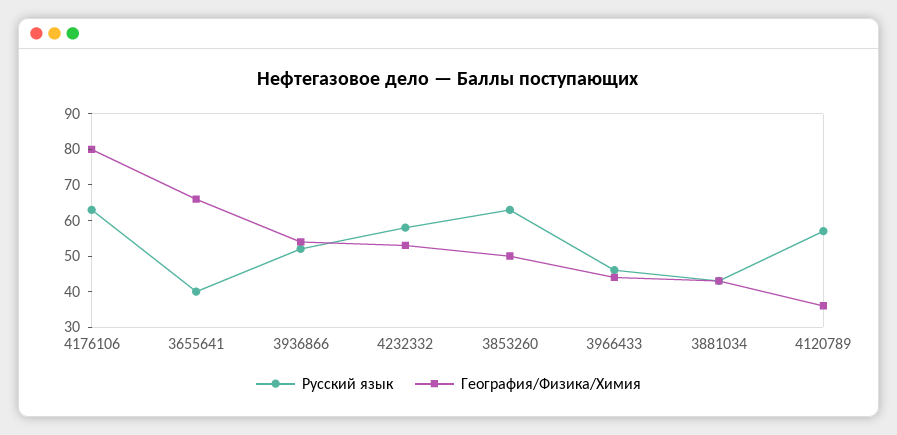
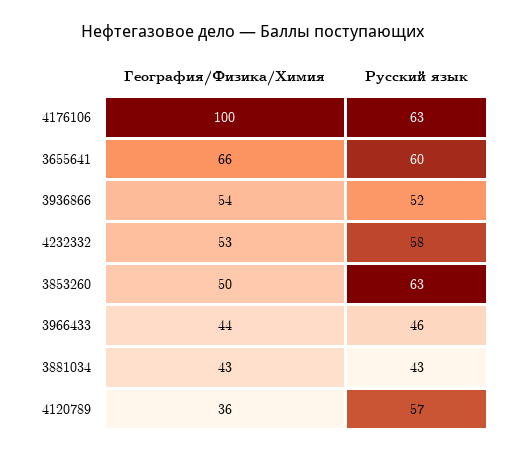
География/Физика/Химия, 4176106: 80 -> 100
Русский язык, 3655641: 40 -> 60

